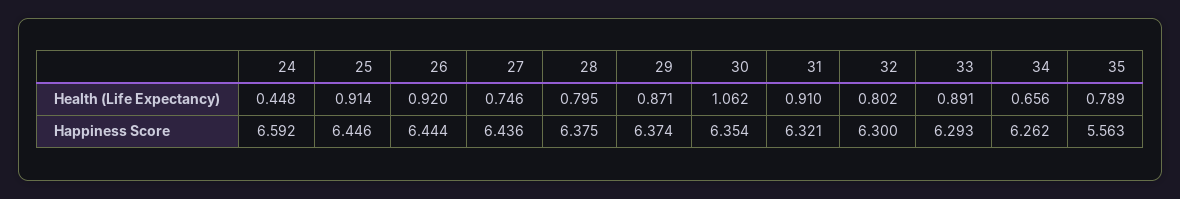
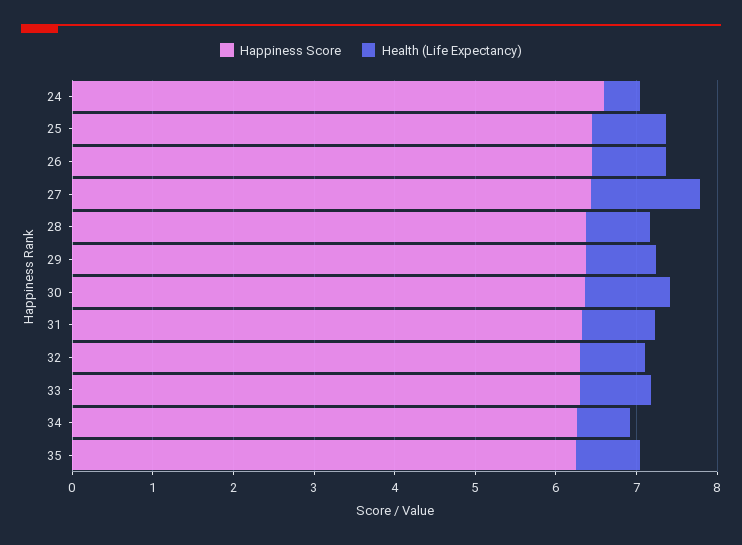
Health (Life Expectancy), 27: 0.746 -> 1.4
Happiness Score, 35: 5.563 -> 6.2

